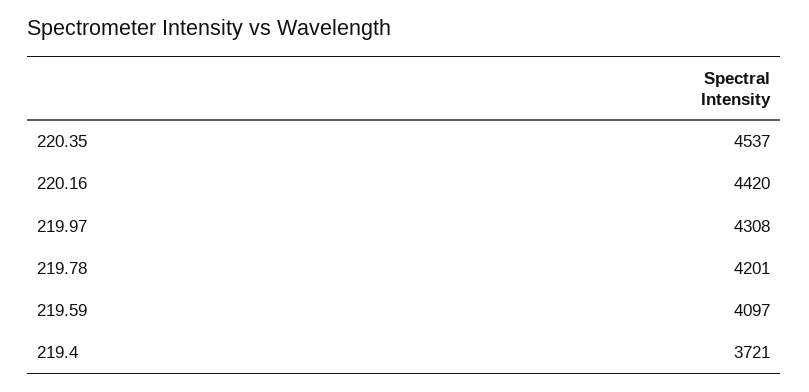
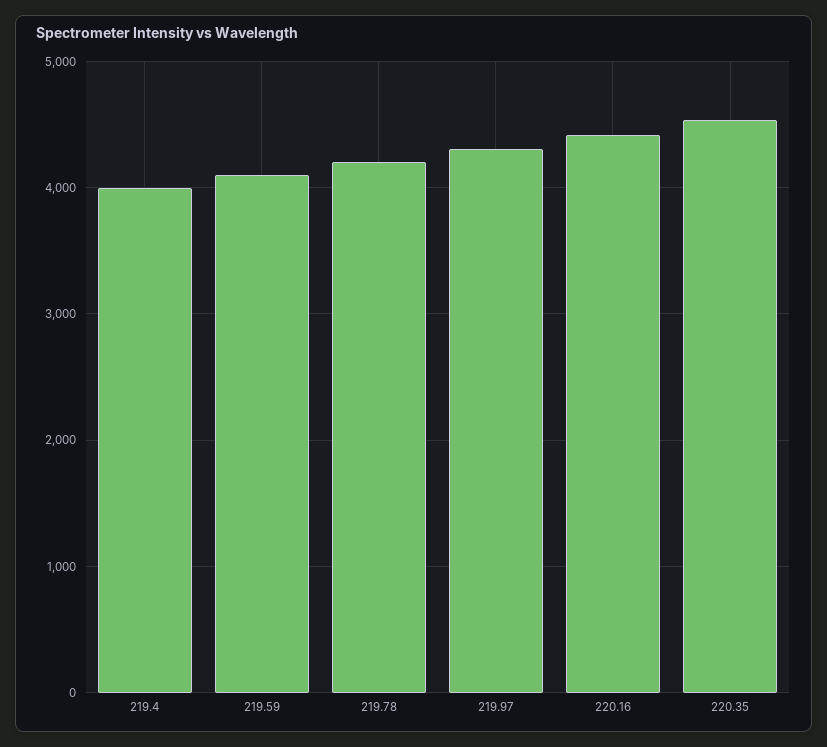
219.4: 3721 -> 4000

